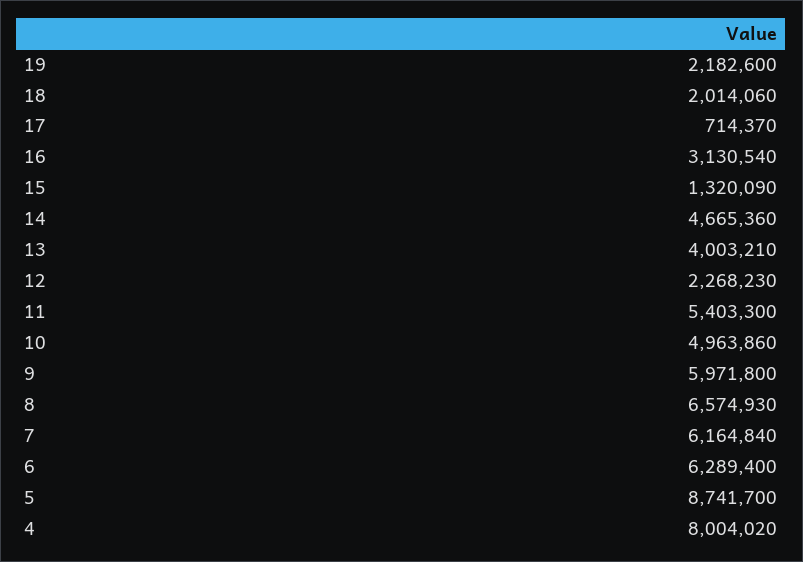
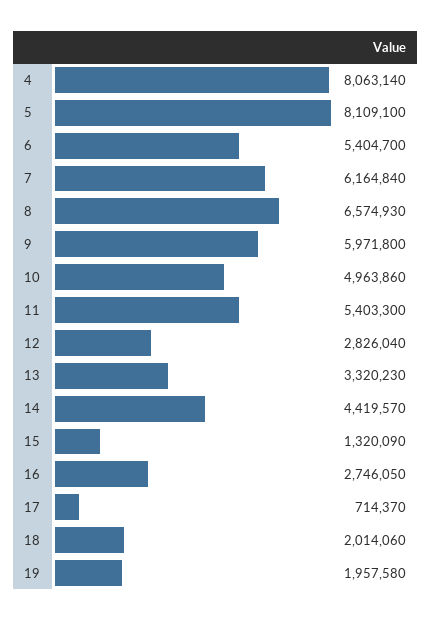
19: 2182600 -> 1957580
16: 3130540 -> 2746050
14: 4665360 -> 4419570
13: 4003210 -> 3320230
12: 2268230 -> 2826040
6: 6289400 -> 5404700
5: 8741700 -> 8109100
4: 8004020 -> 8063140

